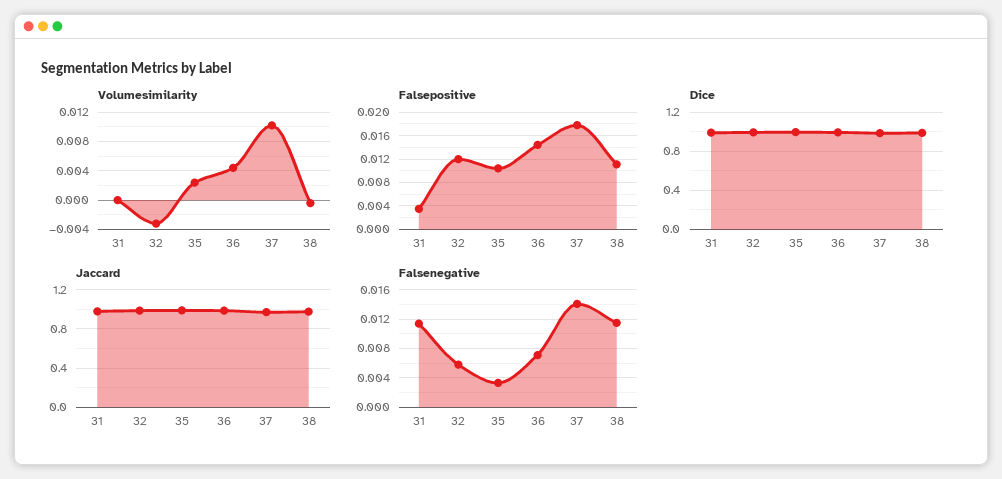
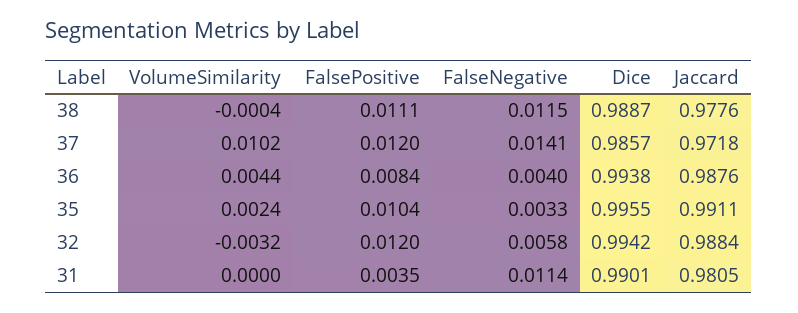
Falsepositive, 36: 0.014 -> 0.0084
Falsepositive, 37: 0.018 -> 0.012
Falsenegative, 36: 0.007 -> 0.004

